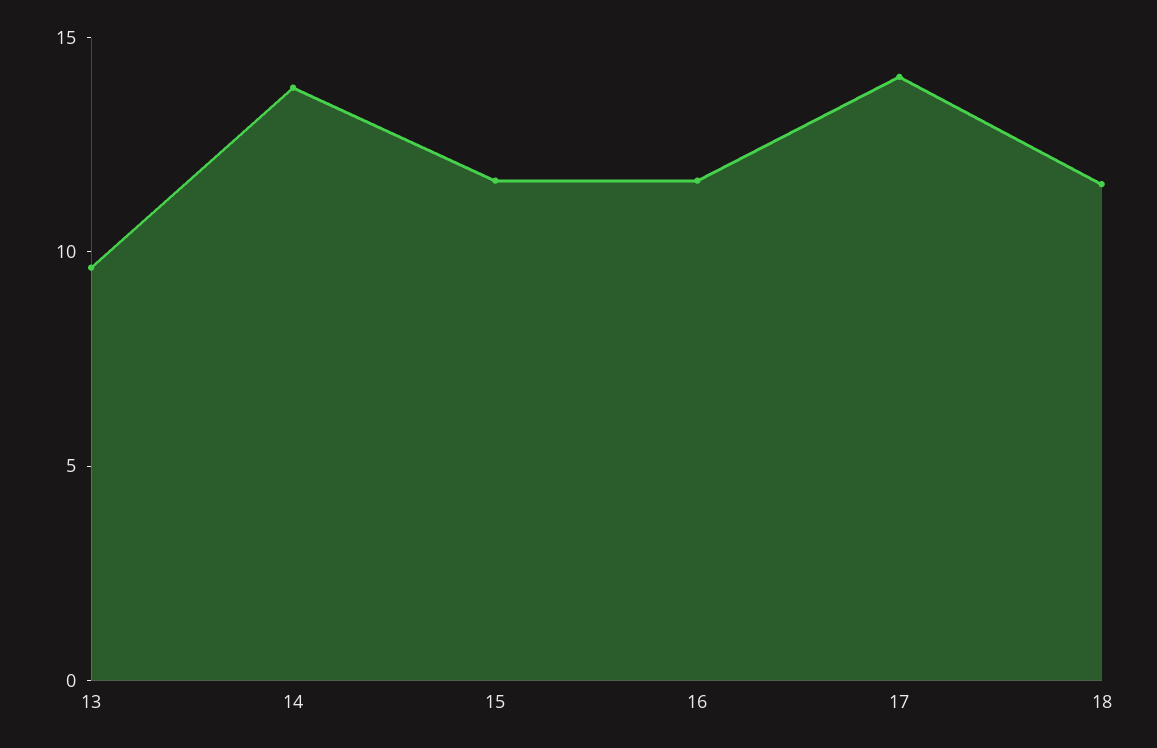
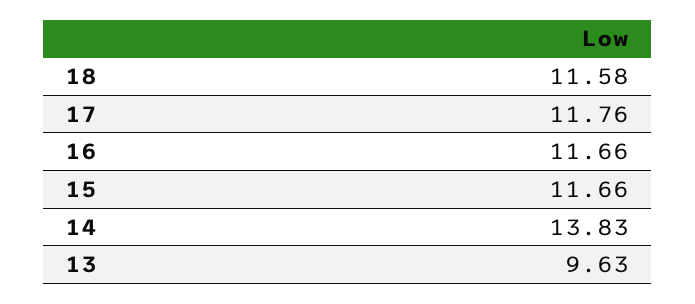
17: 14 -> 11.76

